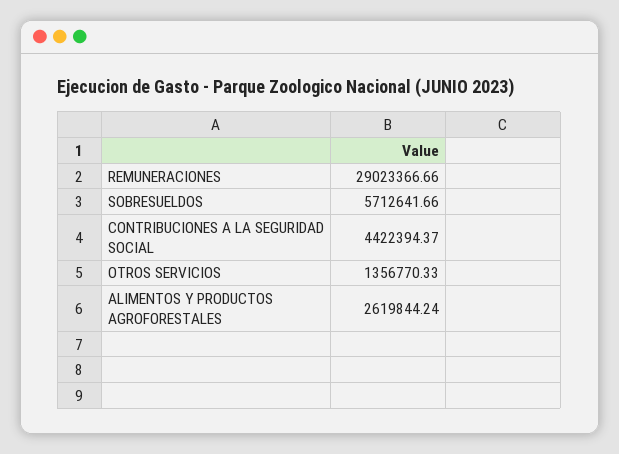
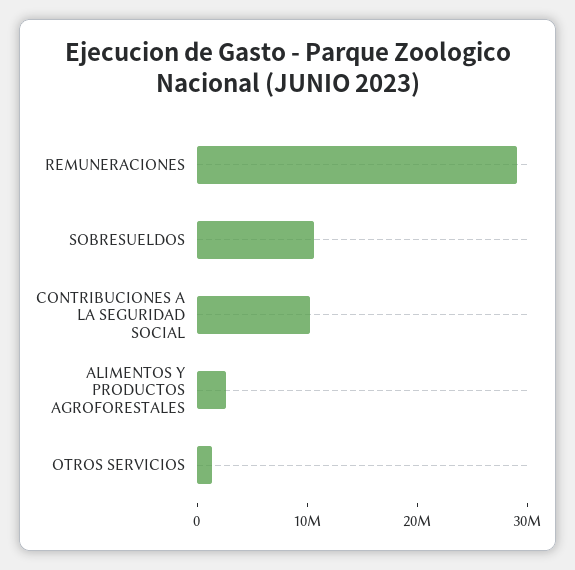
SOBRESUELDOS: 5712641.66 -> 10000000
CONTRIBUCIONES A LA SEGURIDAD SOCIAL: 4422394.37 -> 10000000

